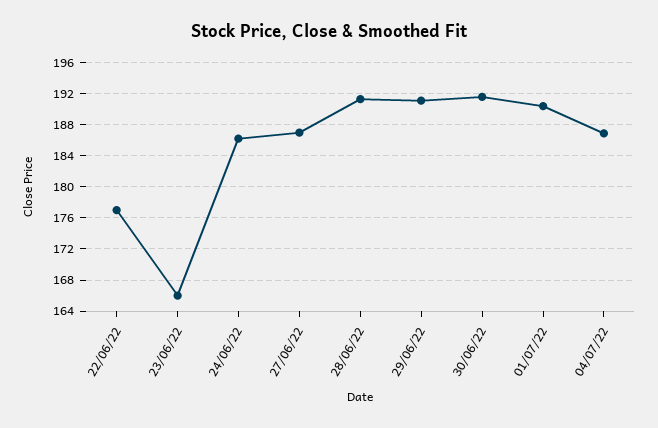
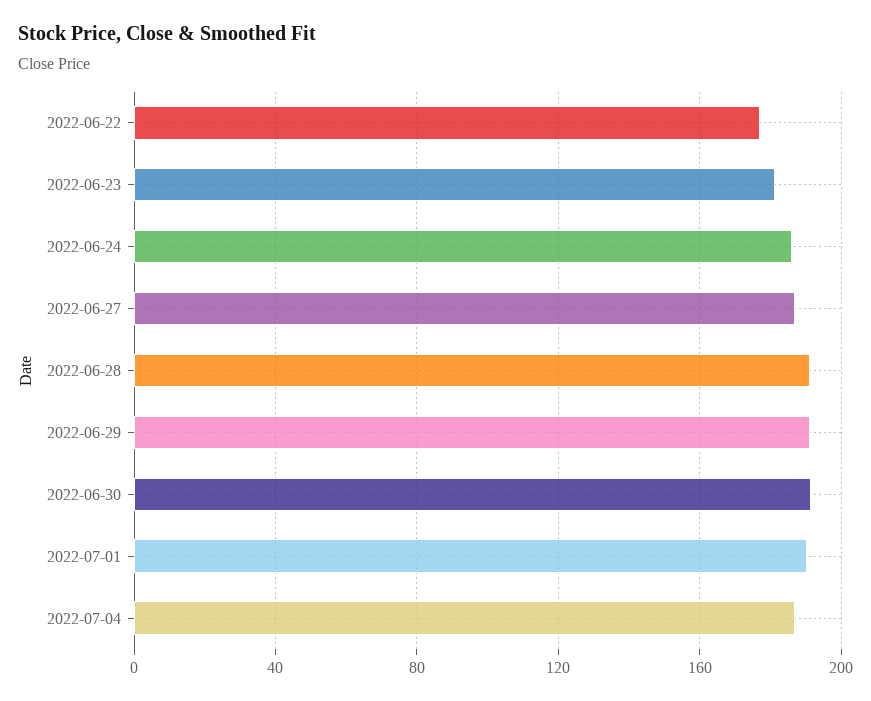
23/06/22: 166 -> 180

